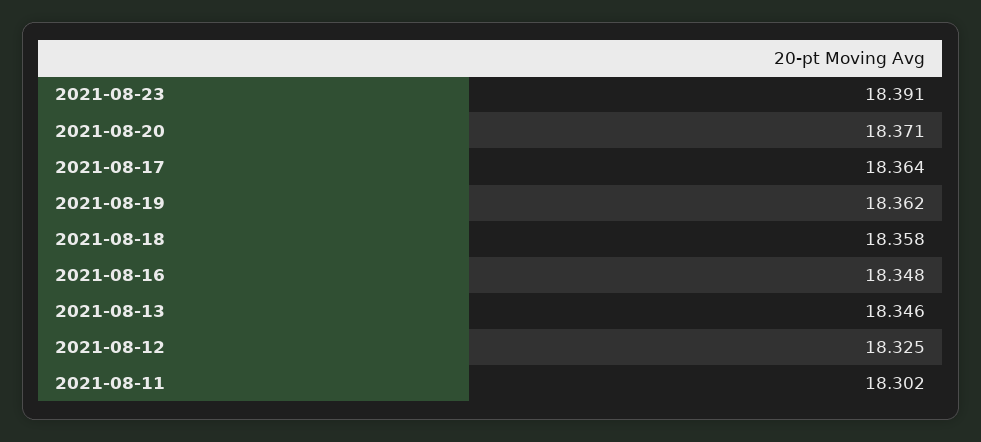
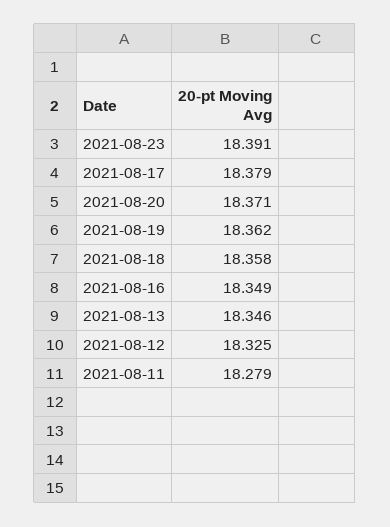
2021-08-17: 18.364 -> 18.379
2021-08-16: 18.348 -> 18.349
2021-08-11: 18.302 -> 18.279

